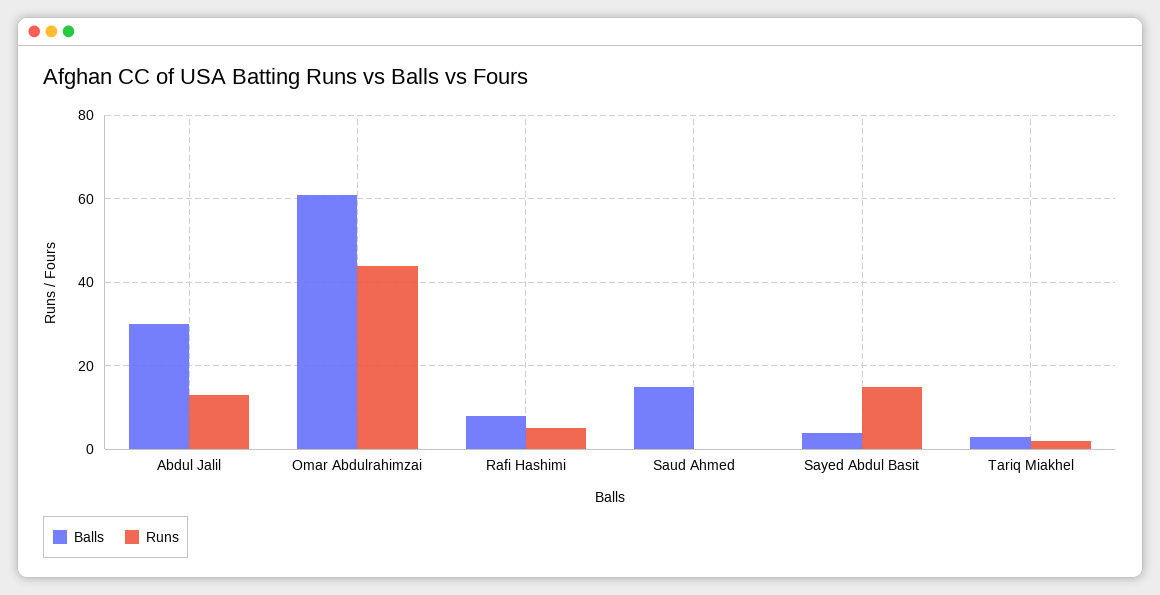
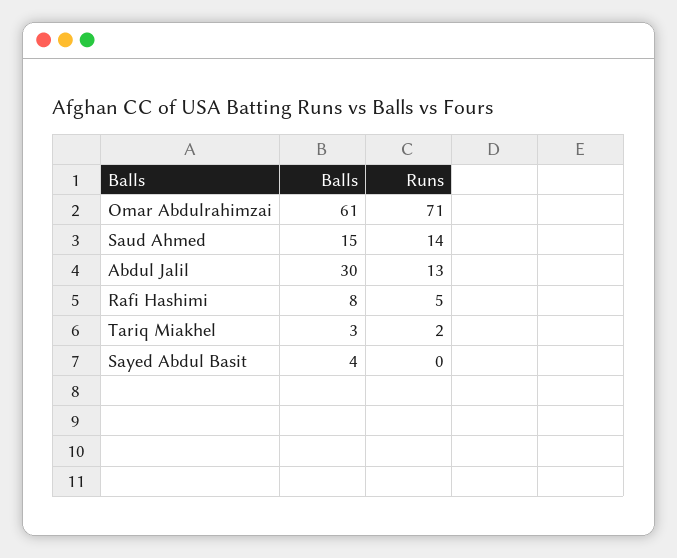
Runs, Omar Abdulrahimzai: 45 -> 71
Runs, Saud Ahmed: 0 -> 14
Runs, Sayed Abdul Basit: 15 -> 0

